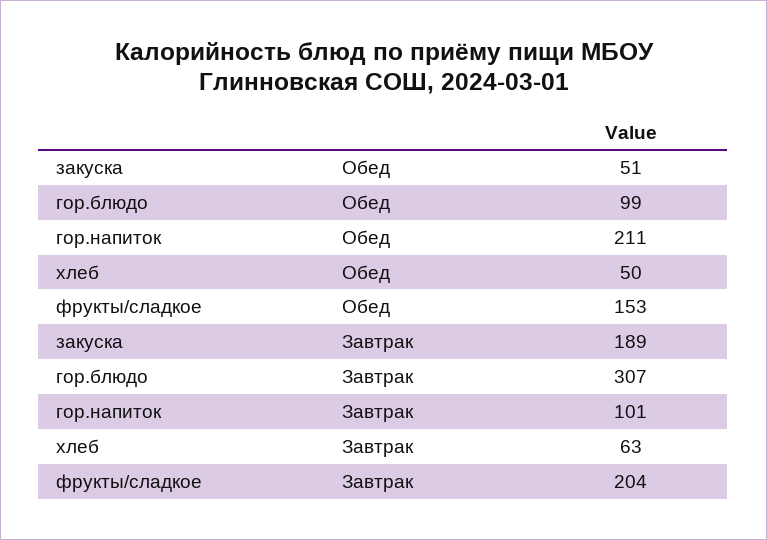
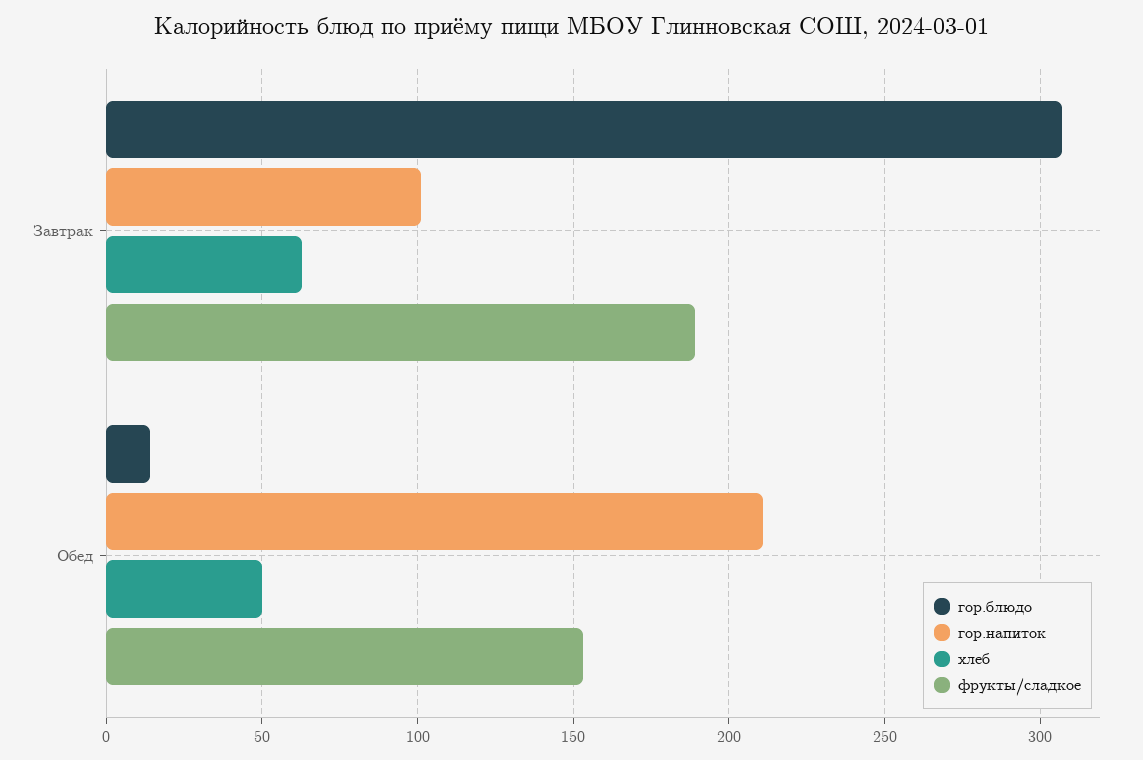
закуска, Обед: 51 -> none
гор.блюдо, Обед: 99 -> 15
закуска, Завтрак: 189 -> none
фрукты/сладкое, Завтрак: 204 -> 190

